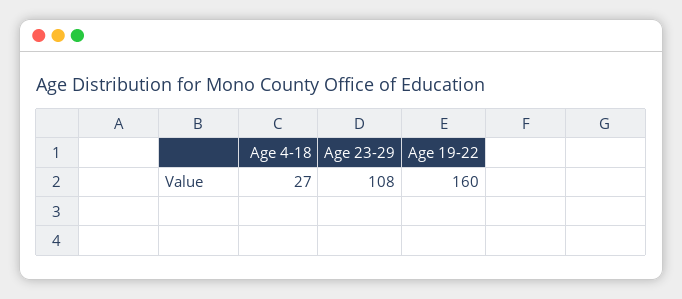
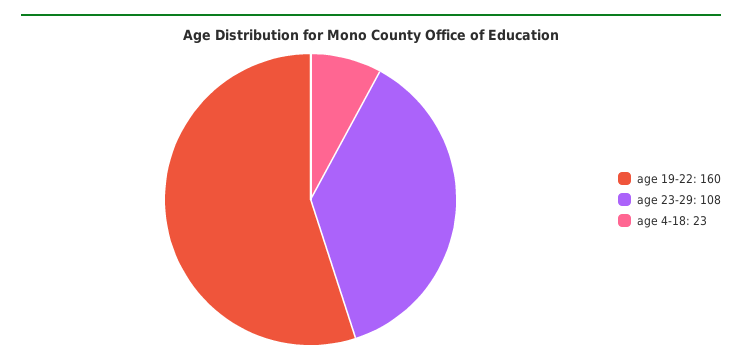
Age 4-18: 27 -> 23

